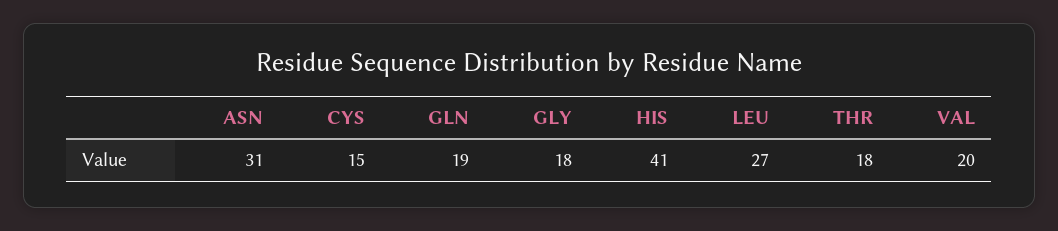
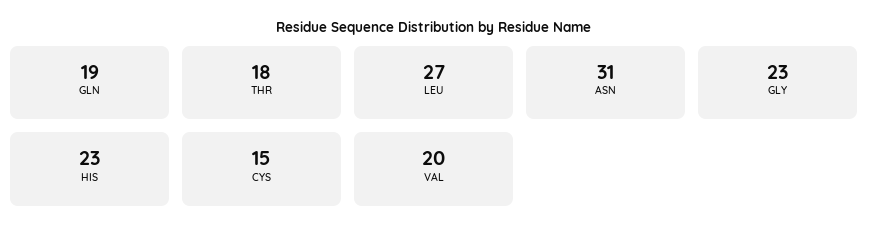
GLY: 18 -> 23
HIS: 41 -> 23

